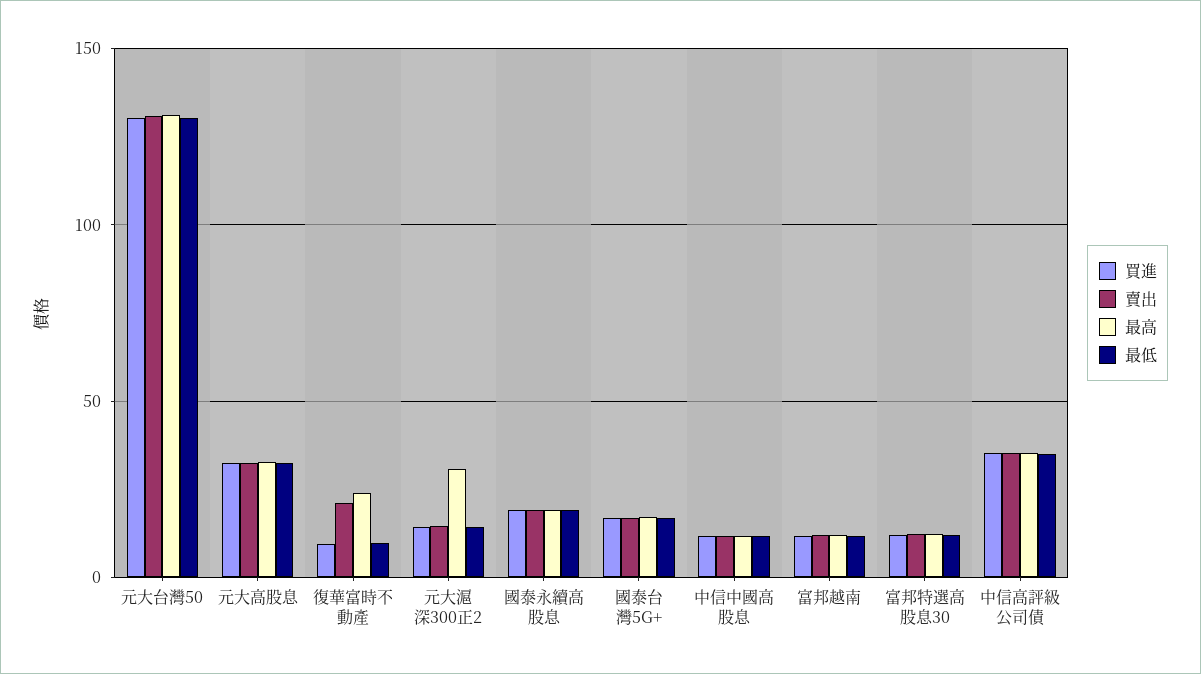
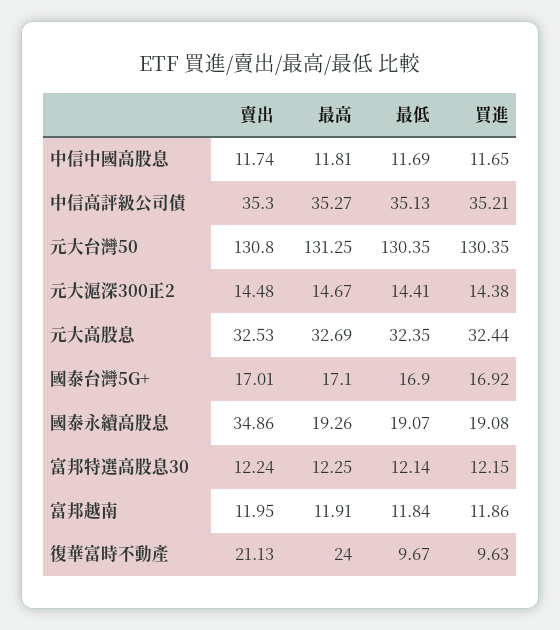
最高, 元大滬深300正2: 30 -> 14.67
賣出, 國泰永續高股息: 20 -> 34.86

